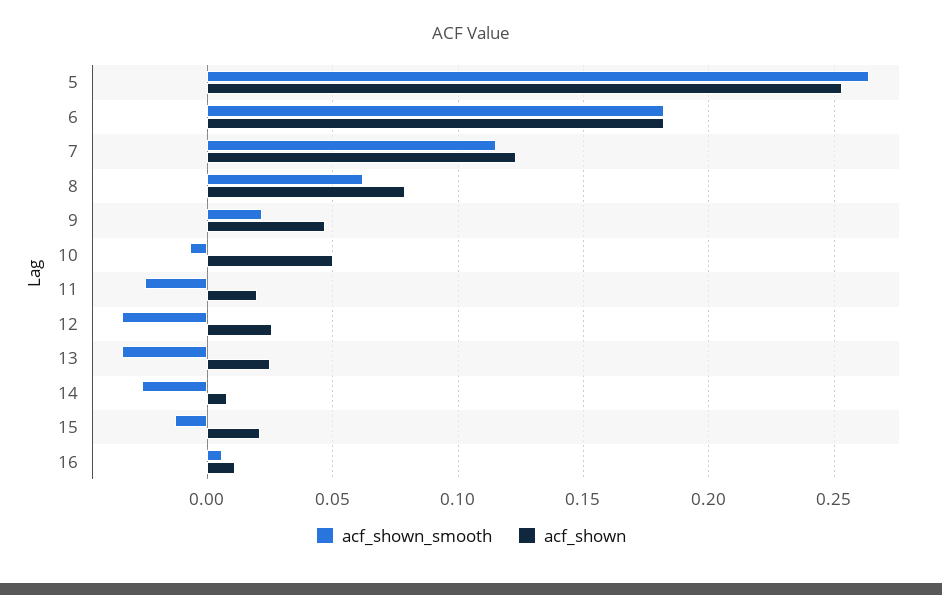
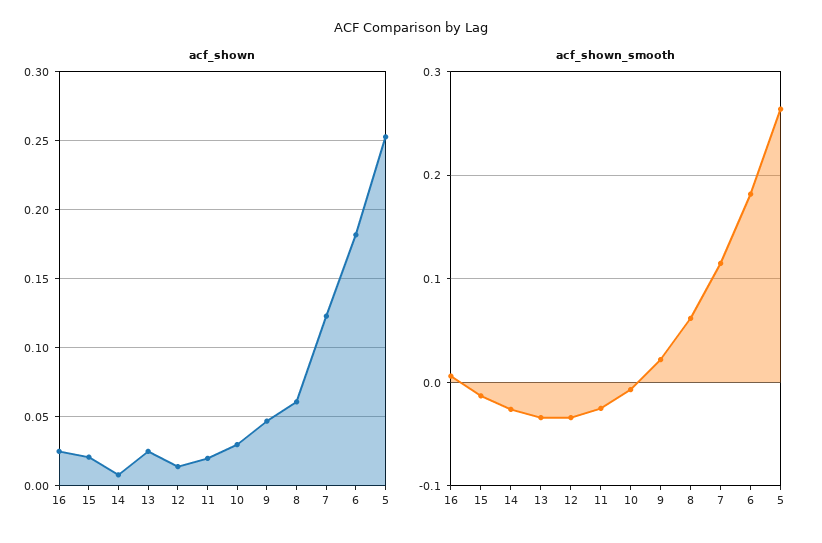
acf_shown, 8: 0.08 -> 0.06
acf_shown, 10: 0.05 -> 0.03
acf_shown, 12: 0.025 -> 0.015
acf_shown, 16: 0.01 -> 0.025

